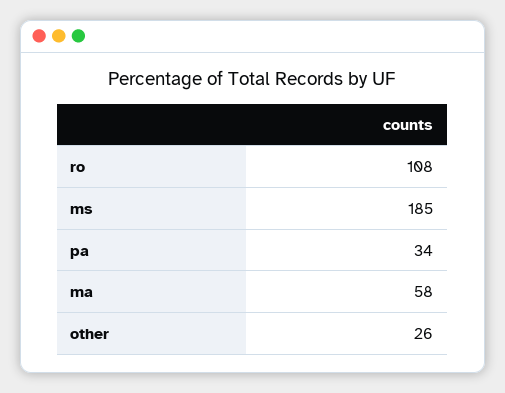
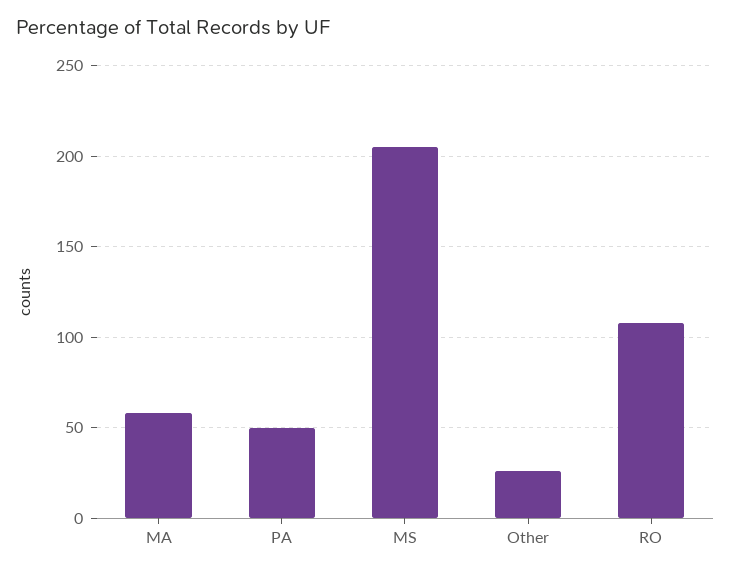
ms: 185 -> 205
pa: 34 -> 50

